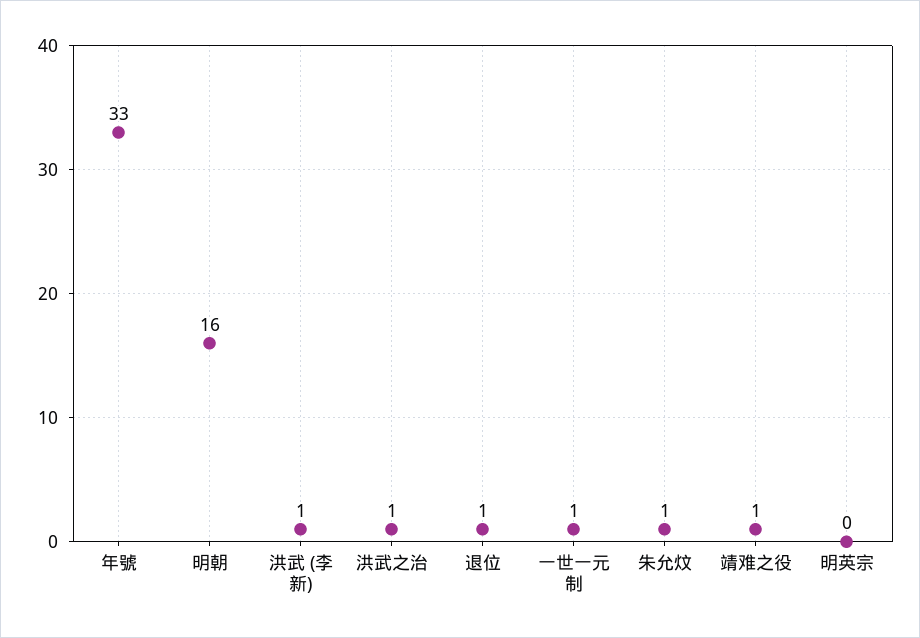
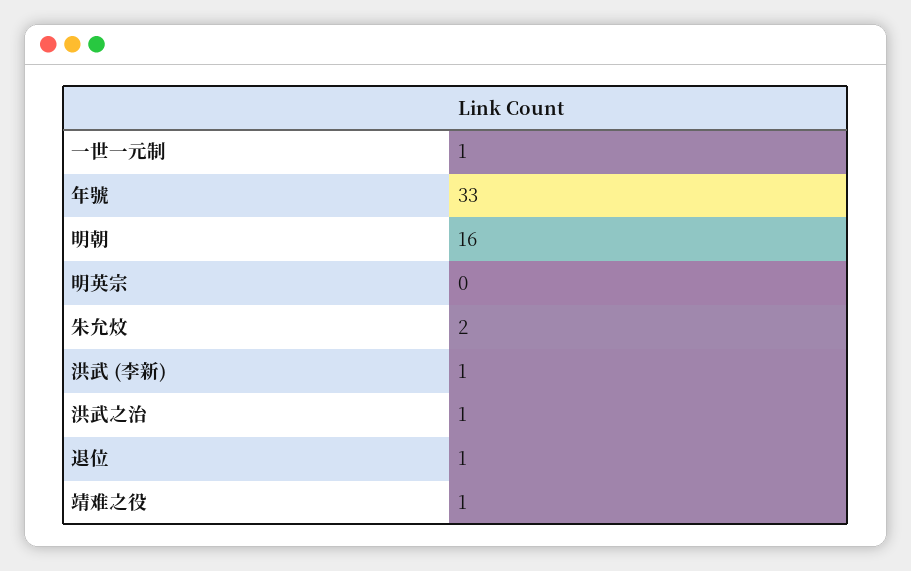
朱允炆: 1 -> 2

